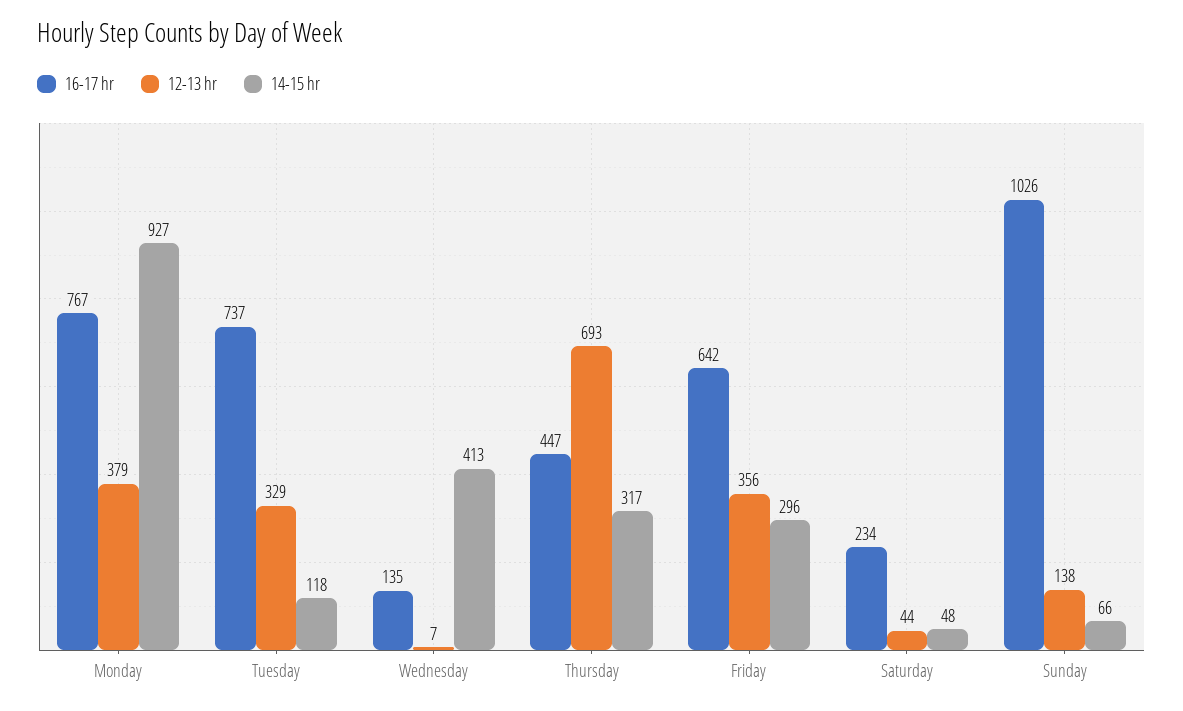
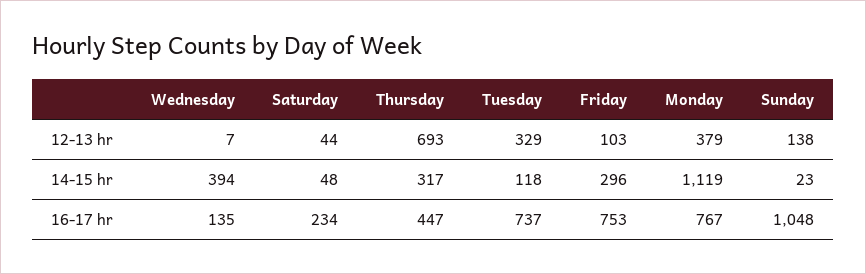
14-15 hr, Monday: 927 -> 1119
14-15 hr, Wednesday: 413 -> 394
16-17 hr, Friday: 642 -> 753
12-13 hr, Friday: 356 -> 103
16-17 hr, Sunday: 1026 -> 1048
14-15 hr, Sunday: 66 -> 23

